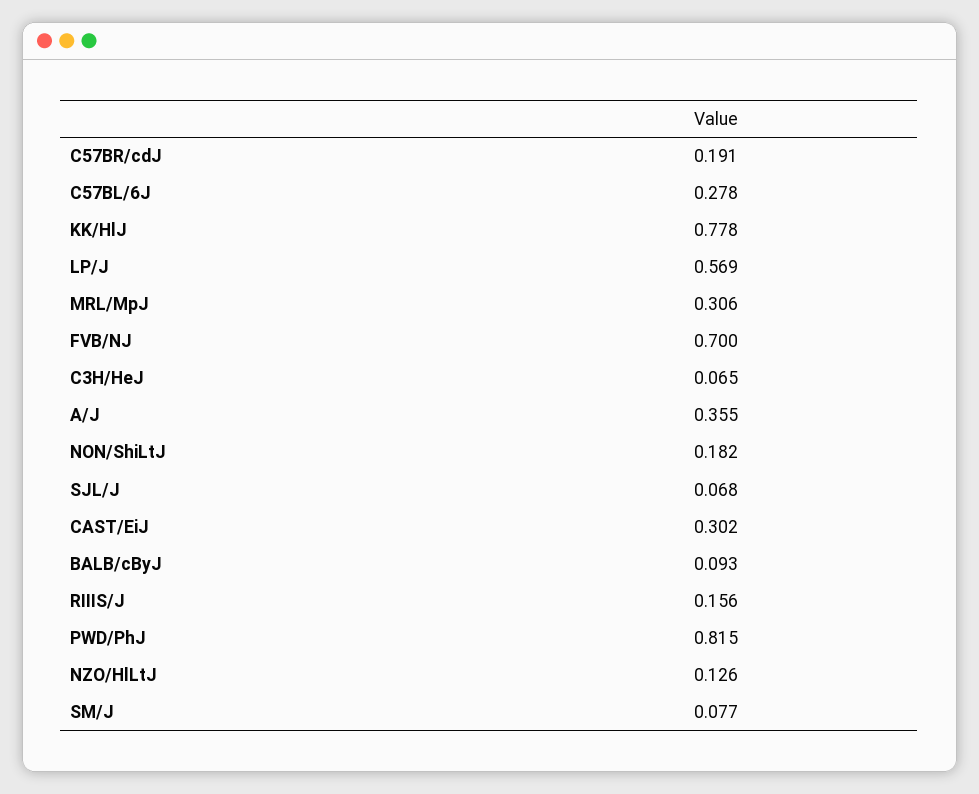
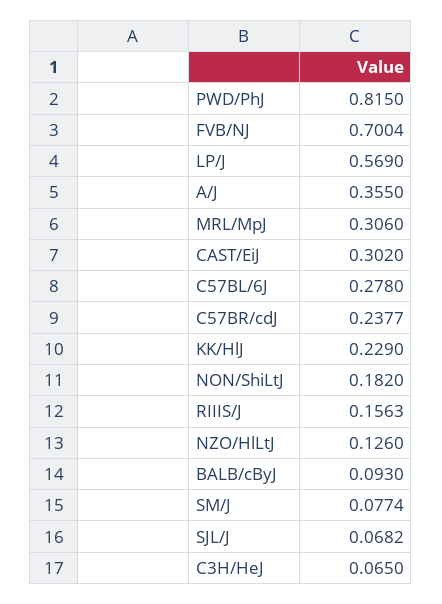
C57BR/cdJ: 0.191 -> 0.2377
KK/HlJ: 0.778 -> 0.229

